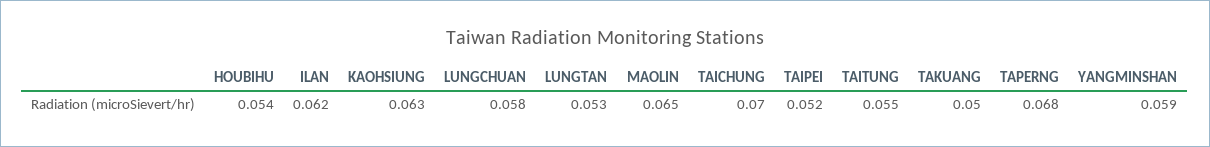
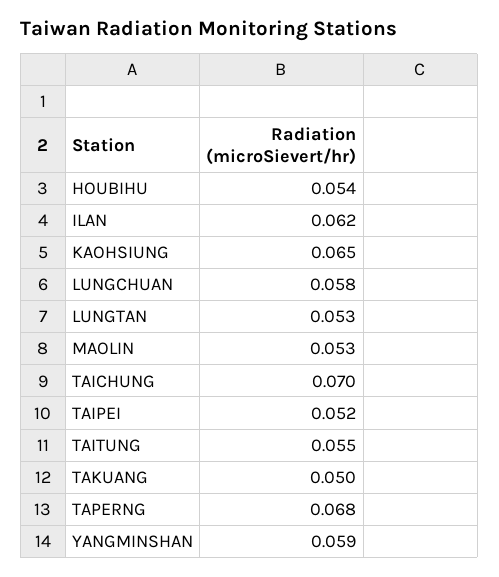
KAOHSIUNG: 0.063 -> 0.065
MAOLIN: 0.065 -> 0.053

